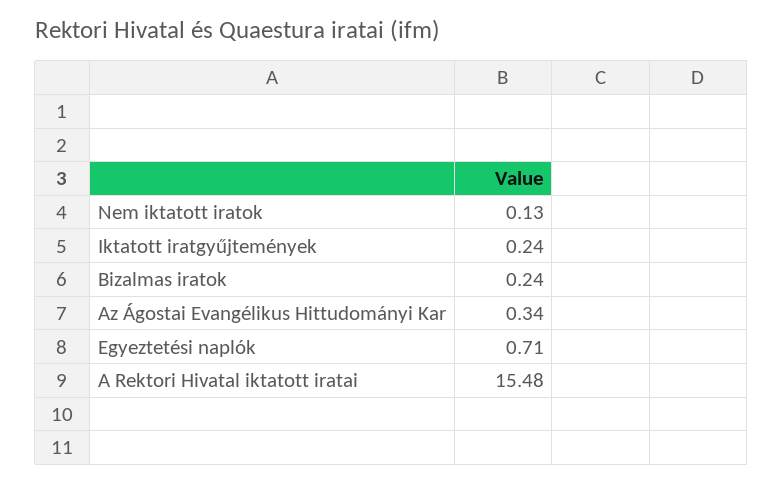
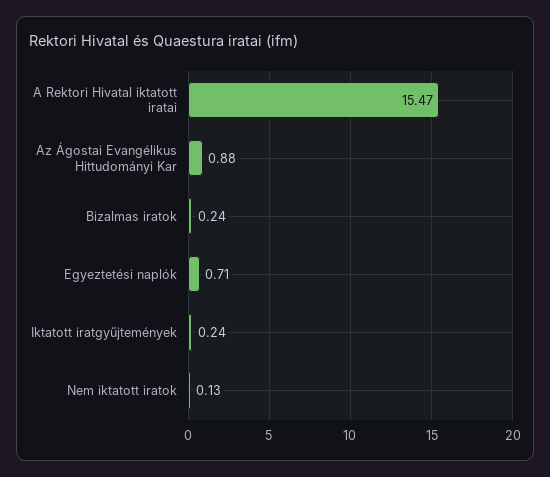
Az Ágostai Evangélikus Hittudományi Kar: 0.34 -> 0.88
A Rektori Hivatal iktatott iratai: 15.48 -> 15.47

